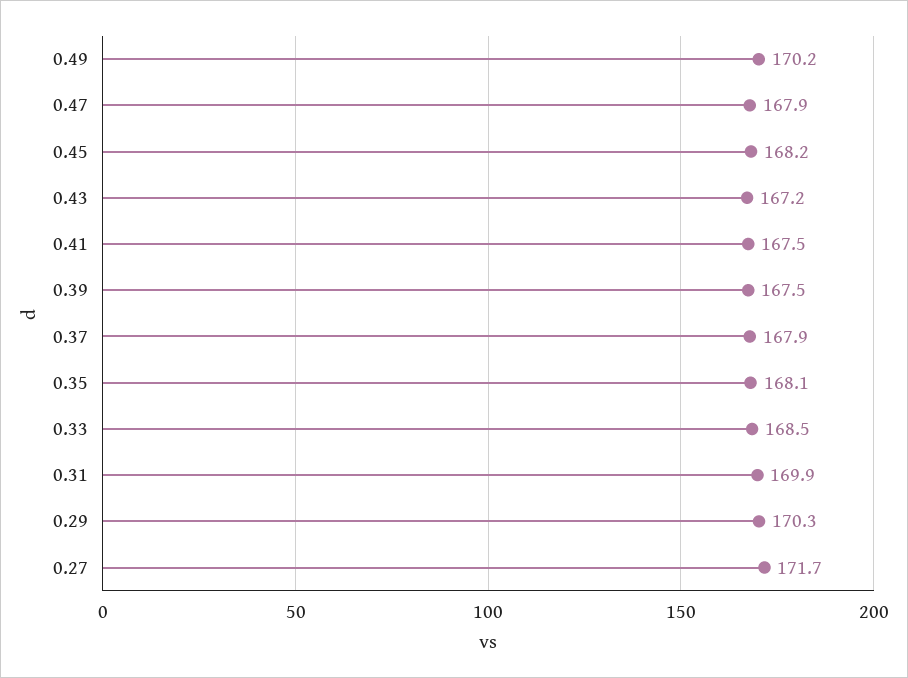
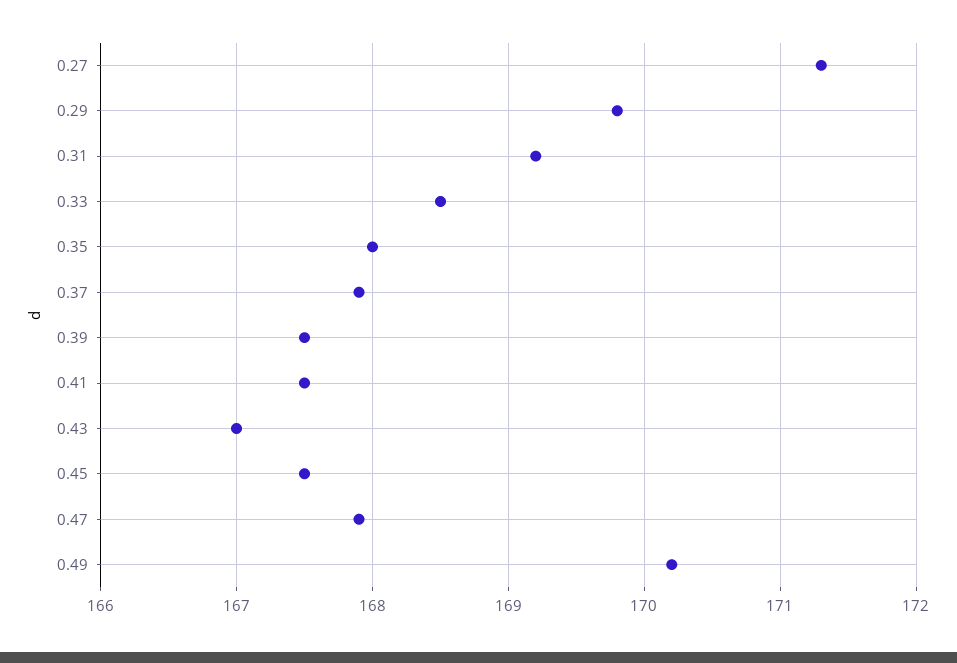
0.45: 168.2 -> 167.5
0.43: 167.2 -> 167
0.35: 168.1 -> 168
0.31: 169.9 -> 169.2
0.29: 170.3 -> 169.8
0.27: 171.7 -> 171.3

